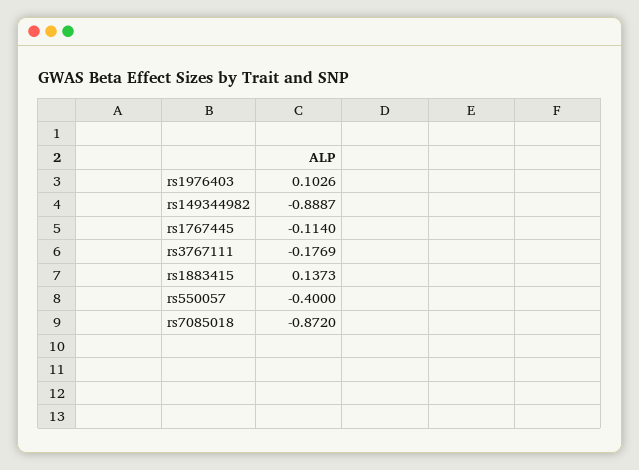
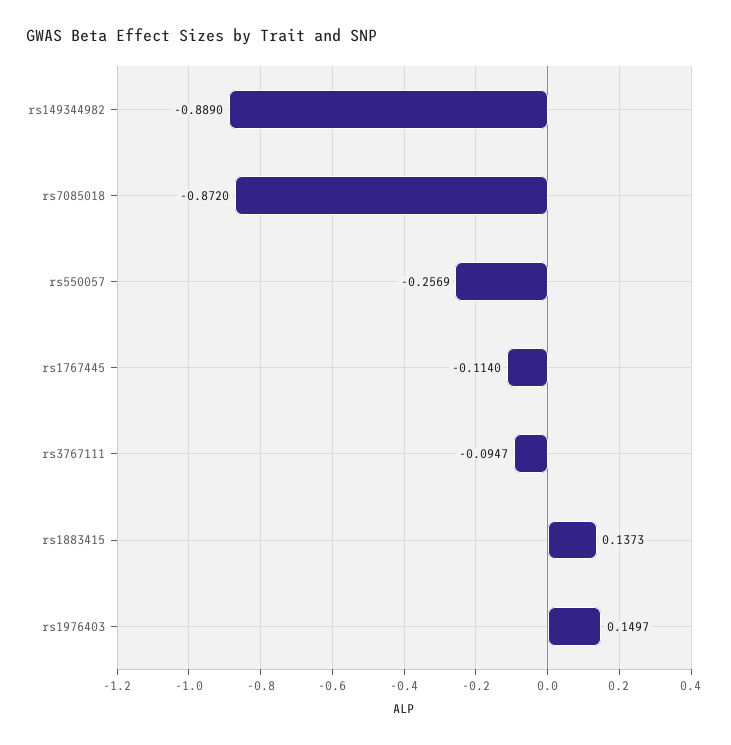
rs1976403: 0.1026 -> 0.1497
rs149344982: -0.8887 -> -0.889
rs3767111: -0.1769 -> -0.0947
rs550057: -0.4 -> -0.2569

